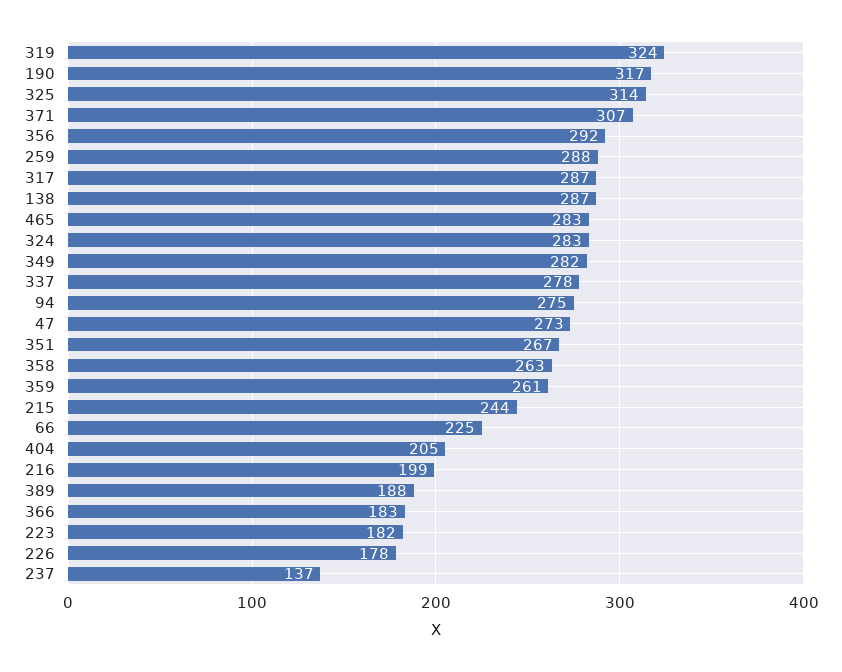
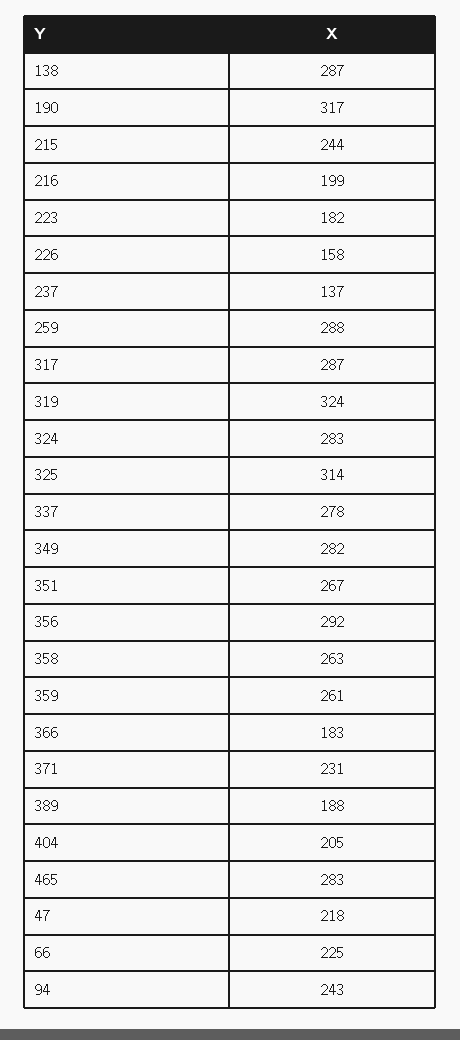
371: 307 -> 231
94: 275 -> 243
47: 273 -> 218
226: 178 -> 158

